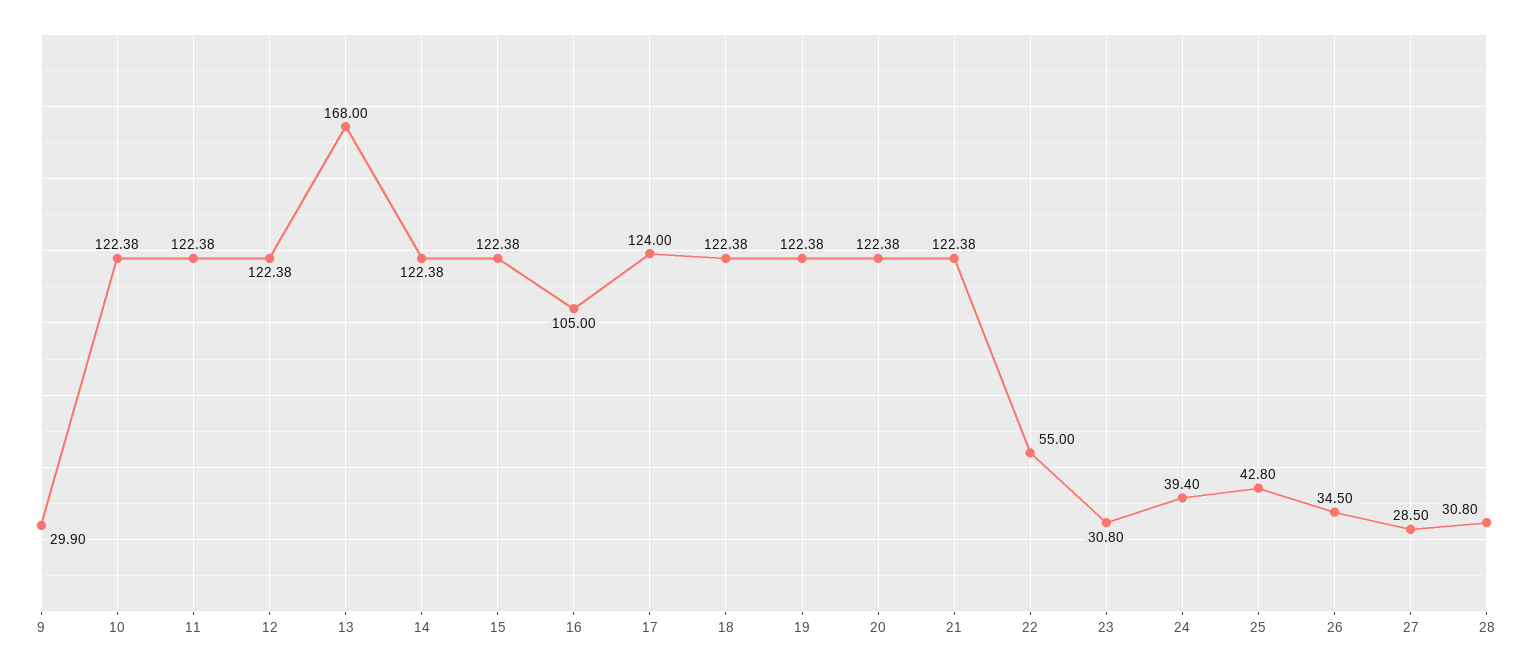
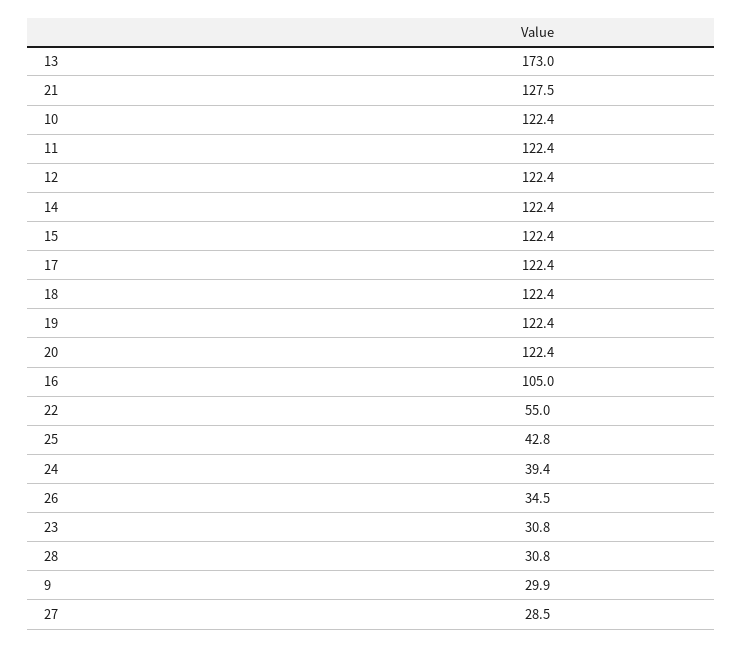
13: 168 -> 173
17: 124 -> 122.4
21: 122.38 -> 127.5

